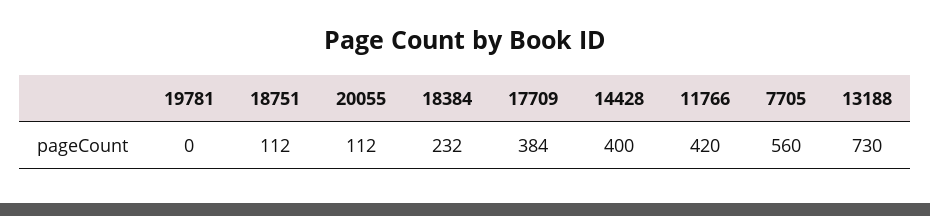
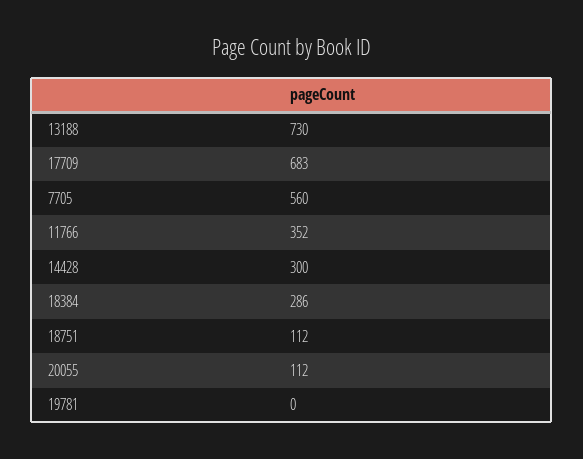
18384: 232 -> 286
17709: 384 -> 683
14428: 400 -> 300
11766: 420 -> 352

